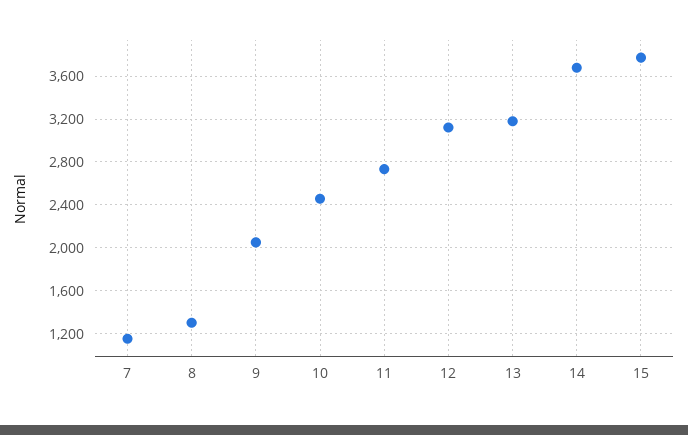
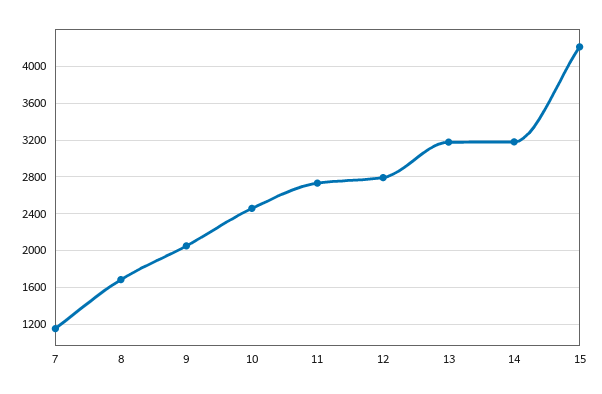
8: 1300 -> 1700
12: 3100 -> 2800
14: 3700 -> 3200
15: 3800 -> 4200

